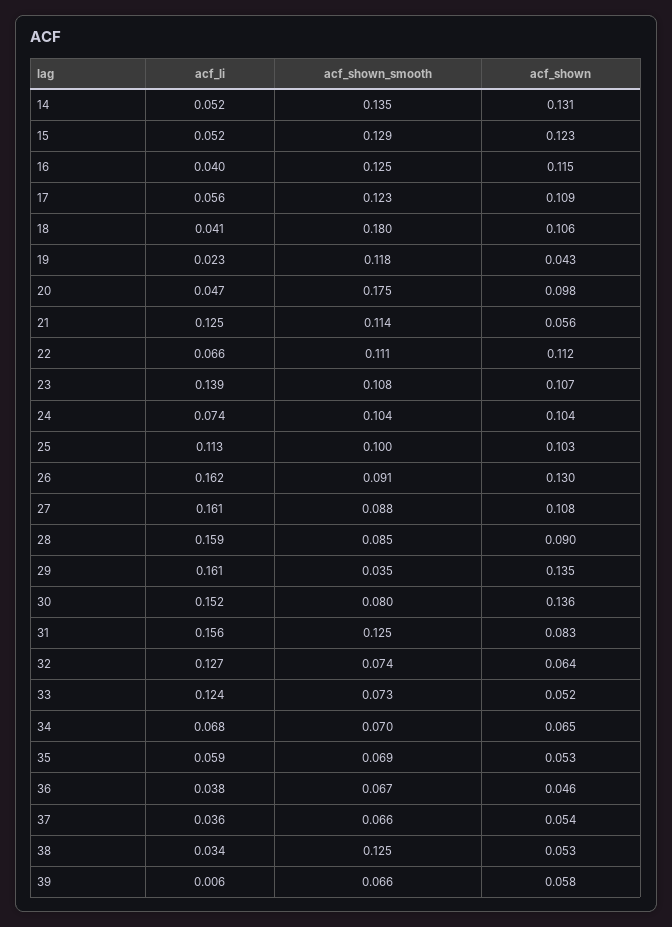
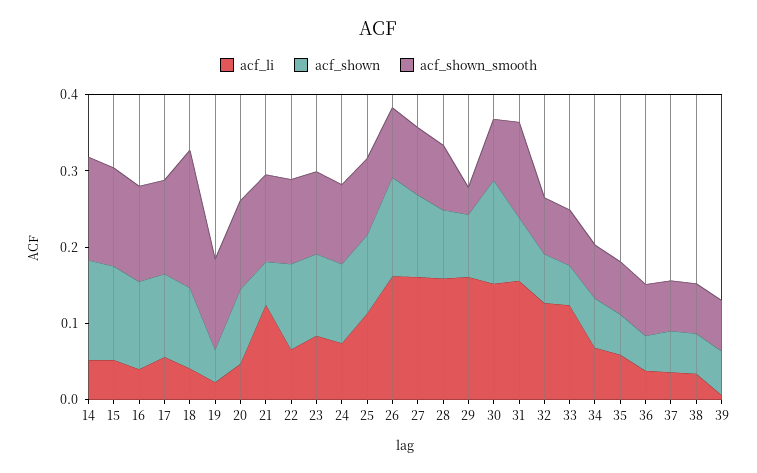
acf_shown_smooth, 20: 0.175 -> 0.12
acf_li, 23: 0.139 -> 0.08
acf_shown, 29: 0.135 -> 0.08
acf_shown_smooth, 38: 0.125 -> 0.06

